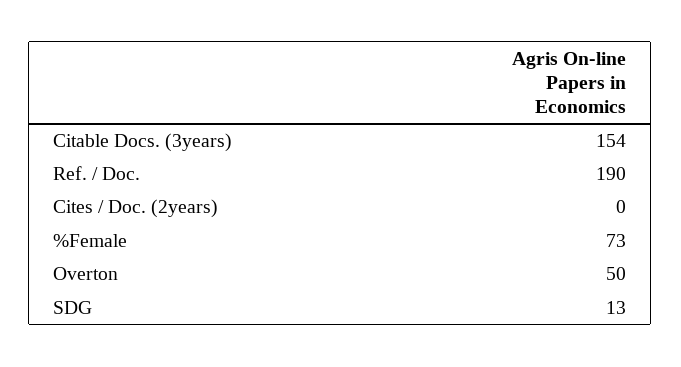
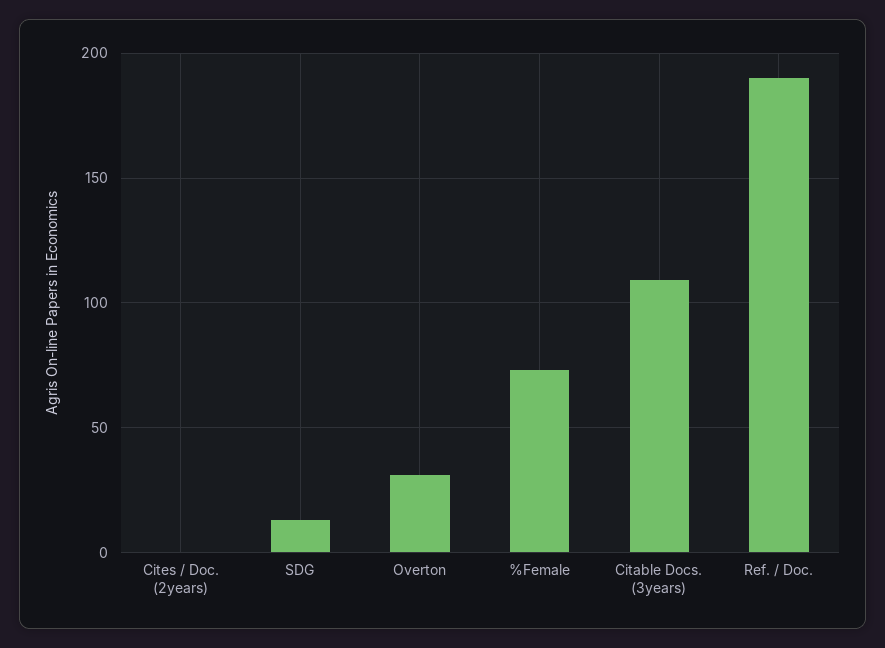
Citable Docs. (3years): 154 -> 110
Overton: 50 -> 30

